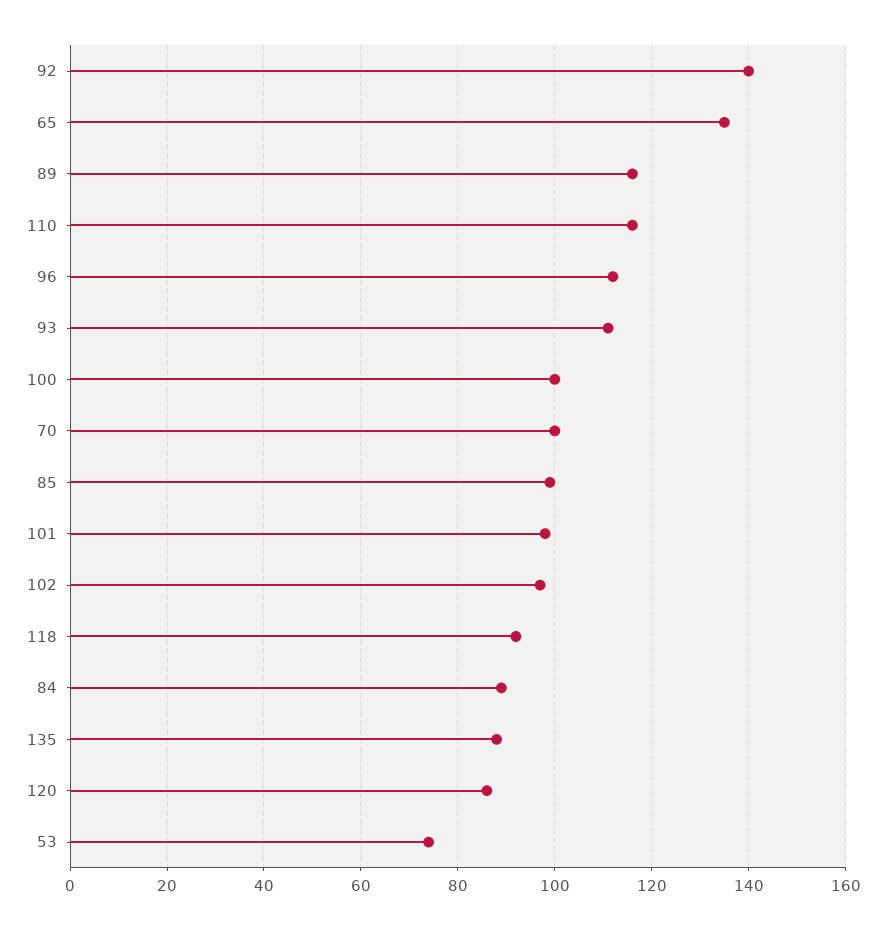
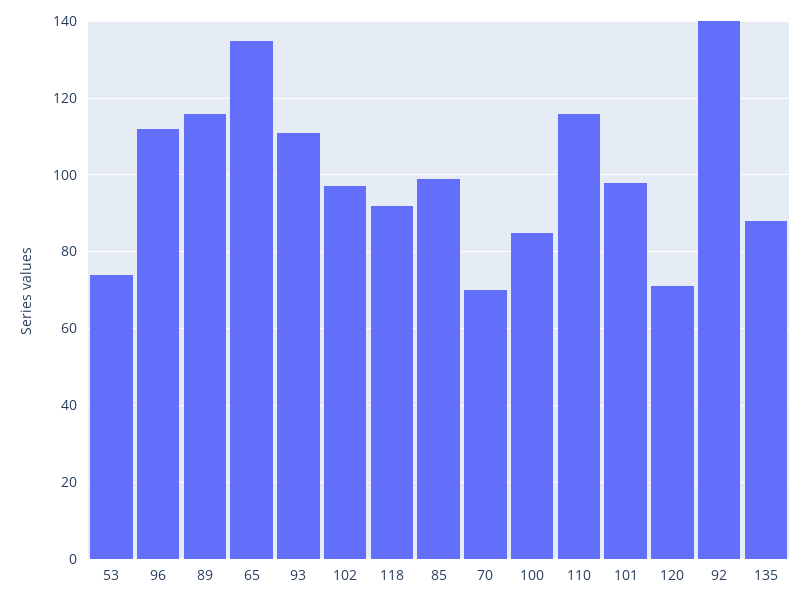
100: 100 -> 85
70: 100 -> 70
84: 90 -> none
120: 85 -> 70

